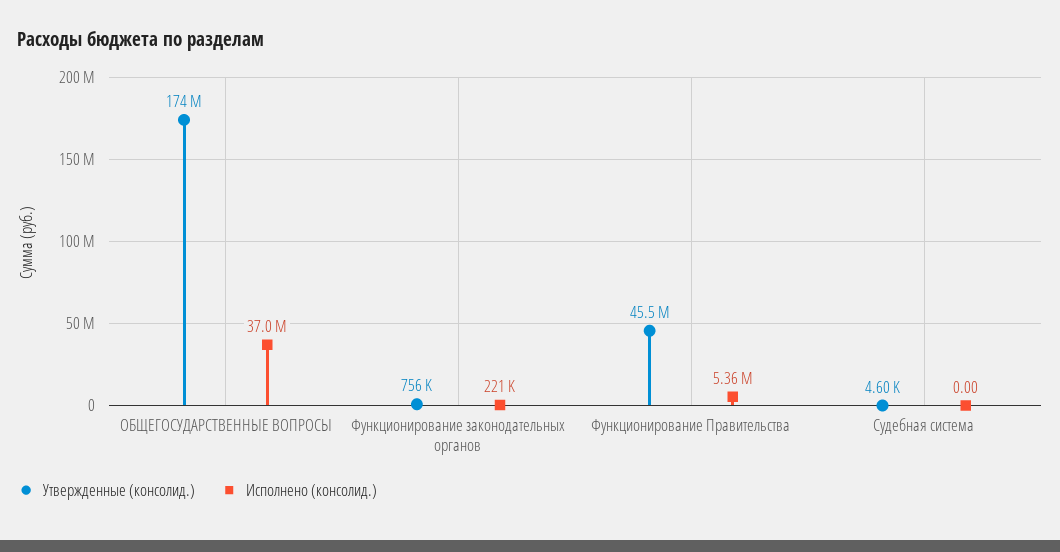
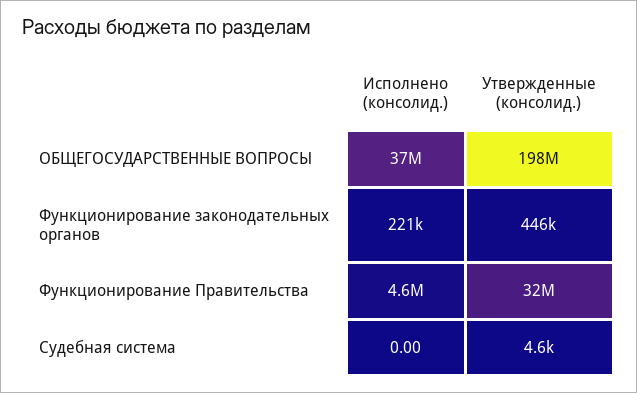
Утвержденные (консолид.), ОБЩЕГОСУДАРСТВЕННЫЕ ВОПРОСЫ: 174000000 -> 198000000
Утвержденные (консолид.), Функционирование законодательных органов: 756000 -> 446000
Утвержденные (консолид.), Функционирование Правительства: 45500000 -> 32000000
Исполнено (консолид.), Функционирование Правительства: 5360000 -> 4600000

